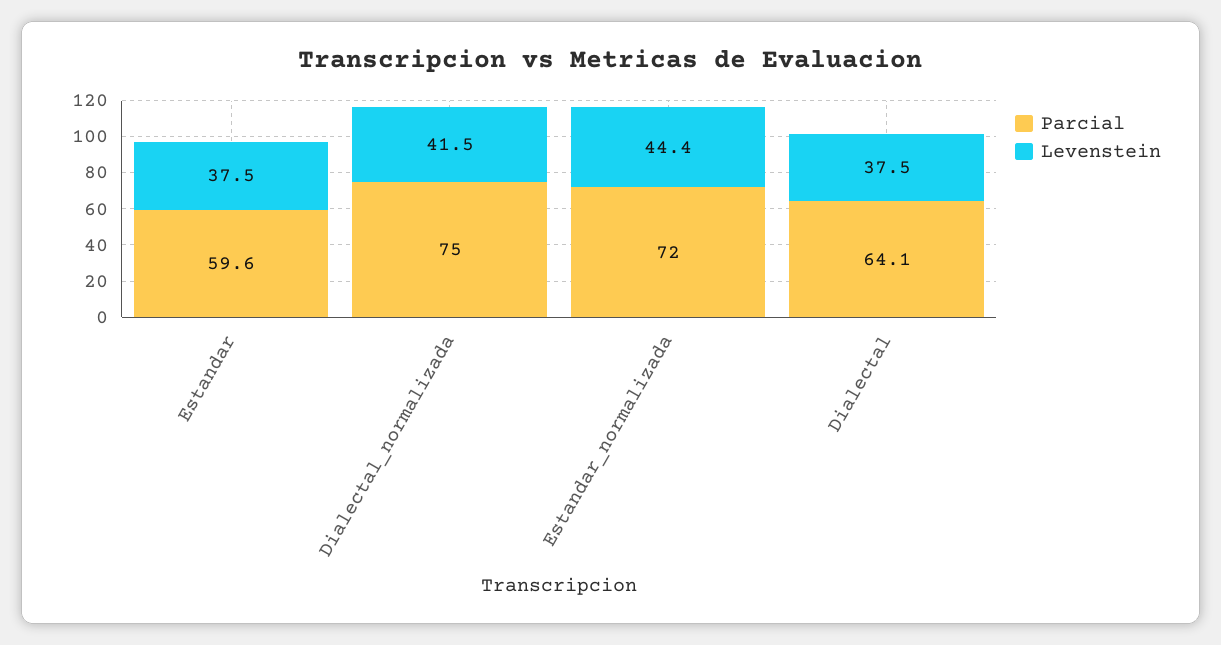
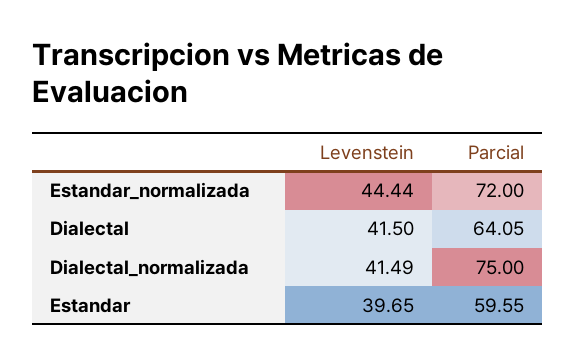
Levenstein, Estandar: 37.5 -> 39.65
Levenstein, Dialectal: 37.5 -> 41.5

